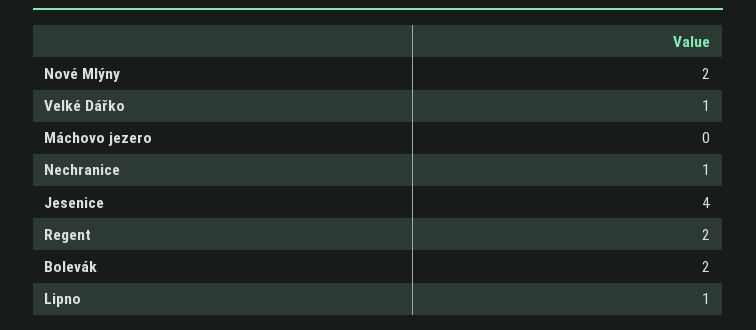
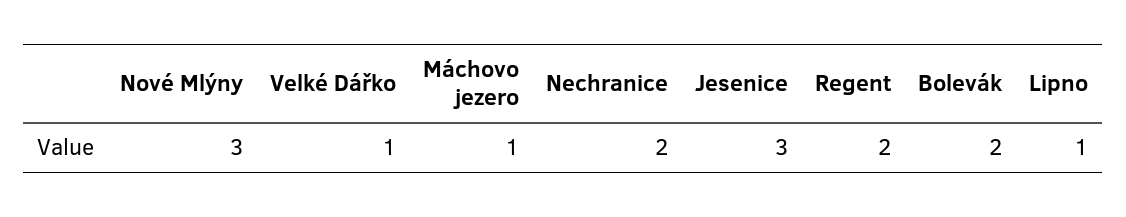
Nové Mlýny: 2 -> 3
Máchovo jezero: 0 -> 1
Nechranice: 1 -> 2
Jesenice: 4 -> 3

